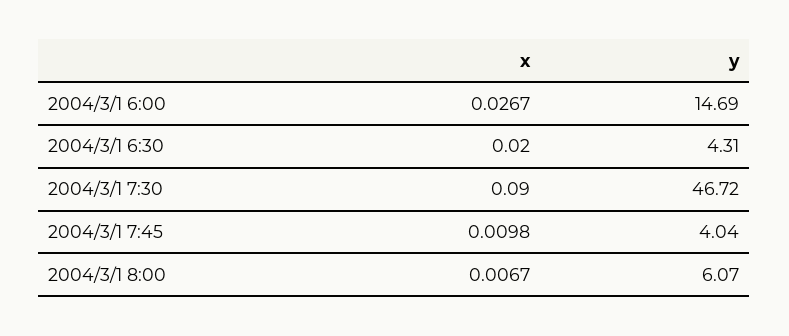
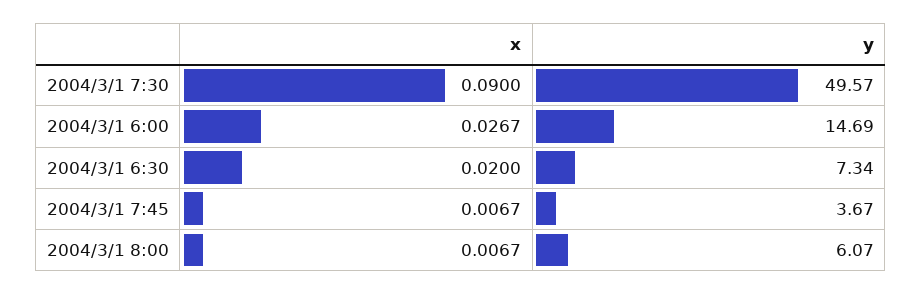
y, 2004/3/1 6:30: 4.31 -> 7.34
y, 2004/3/1 7:30: 46.72 -> 49.57
x, 2004/3/1 7:45: 0.0098 -> 0.0067
y, 2004/3/1 7:45: 4.04 -> 3.67

